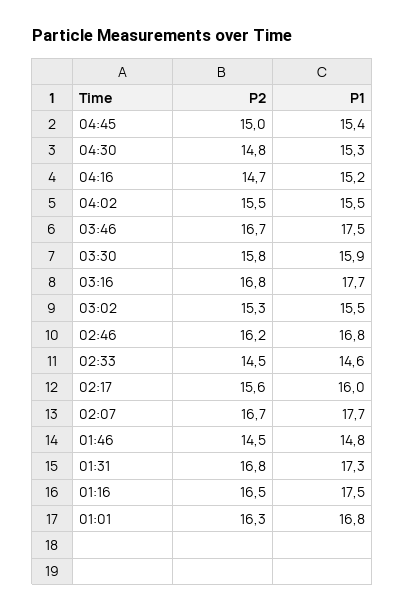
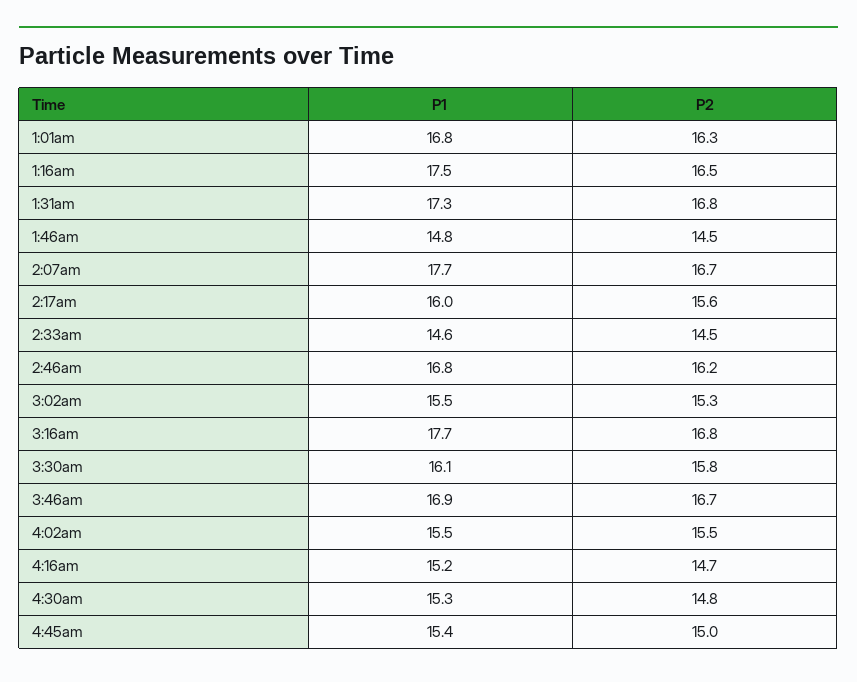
P1, 03:46: 17.5 -> 16.9
P1, 03:30: 15.9 -> 16.1

